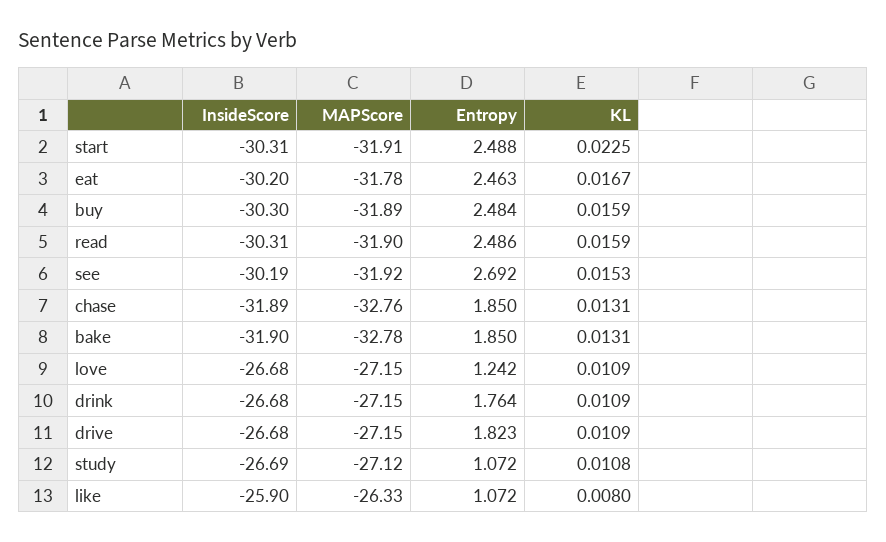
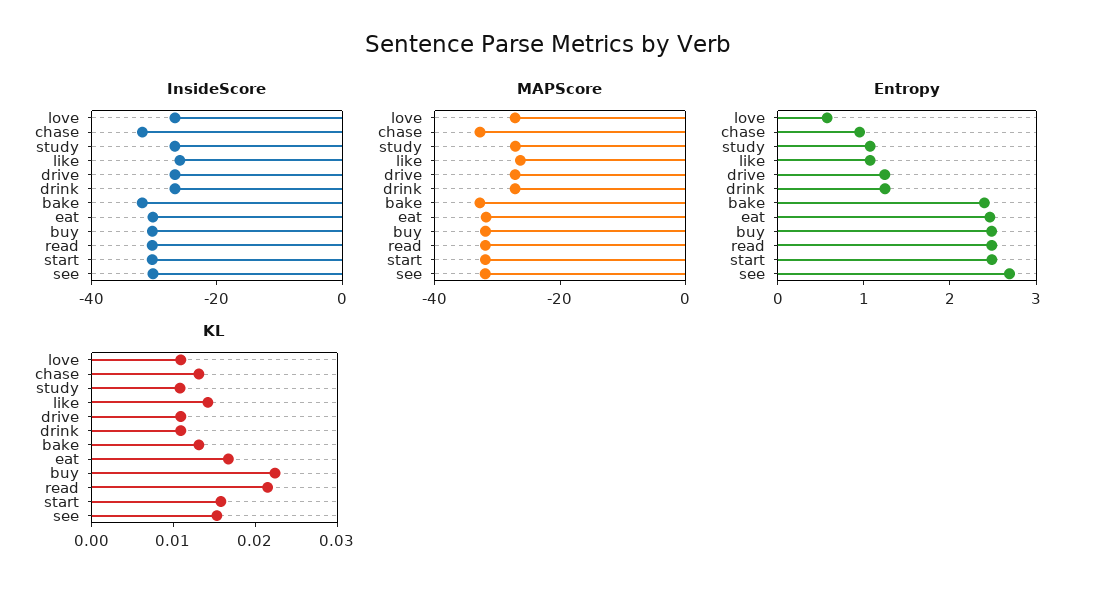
KL, start: 0.0225 -> 0.016
KL, buy: 0.0159 -> 0.022
KL, read: 0.0159 -> 0.022
Entropy, chase: 1.85 -> 1
Entropy, bake: 1.85 -> 2.4
Entropy, love: 1.242 -> 0.6
Entropy, drink: 1.764 -> 1.2
Entropy, drive: 1.823 -> 1.2
KL, like: 0.008 -> 0.014

